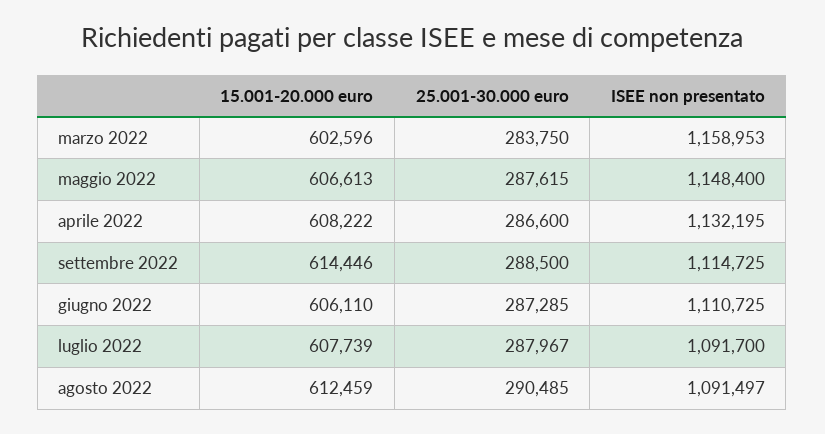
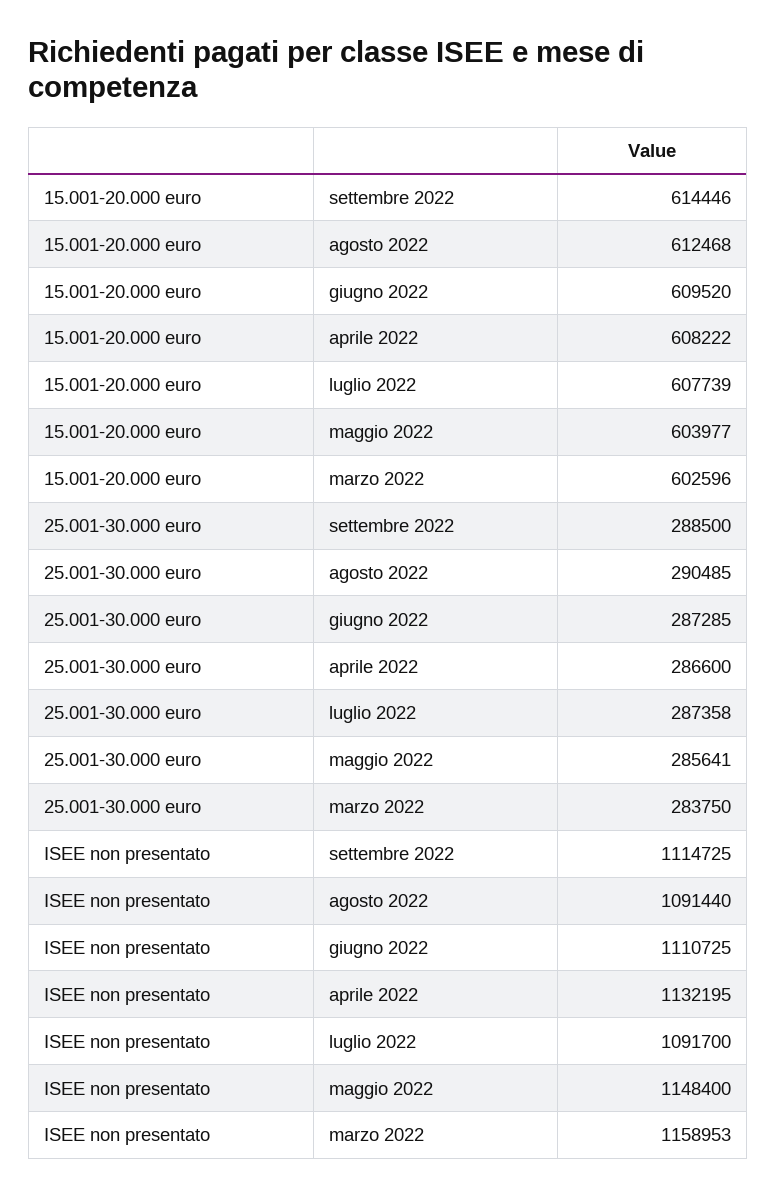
15.001-20.000 euro, maggio 2022: 606613 -> 603977
25.001-30.000 euro, maggio 2022: 287615 -> 285641
15.001-20.000 euro, giugno 2022: 606110 -> 609520
25.001-30.000 euro, luglio 2022: 287967 -> 287358
15.001-20.000 euro, agosto 2022: 612459 -> 612468
ISEE non presentato, agosto 2022: 1091497 -> 1091440

